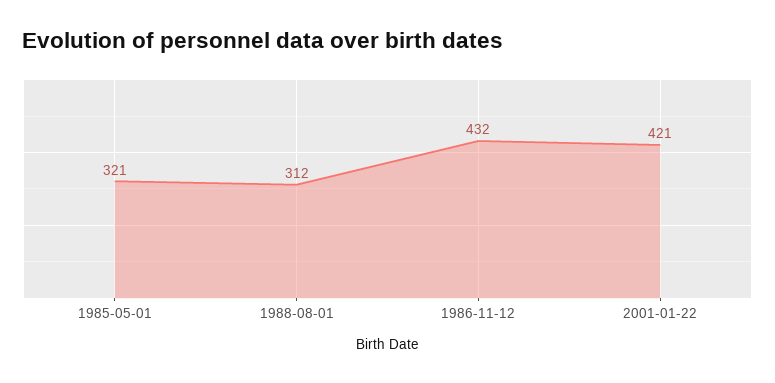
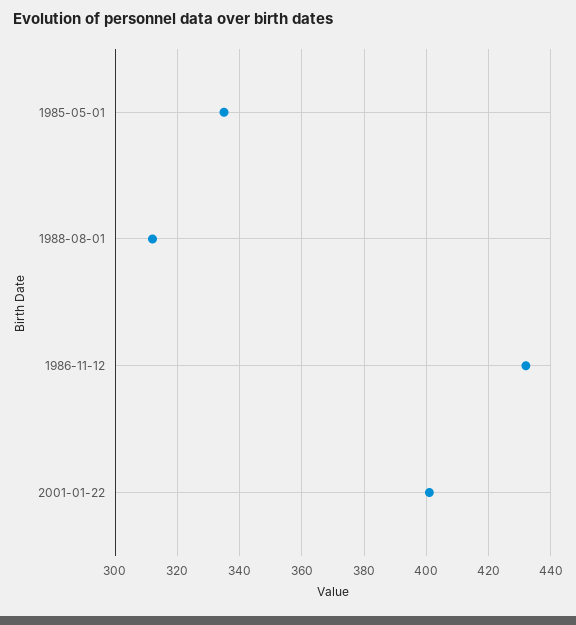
1985-05-01: 321 -> 335
2001-01-22: 421 -> 400

